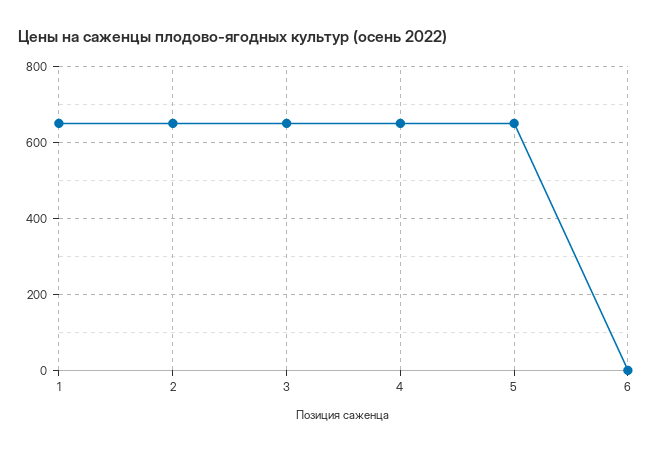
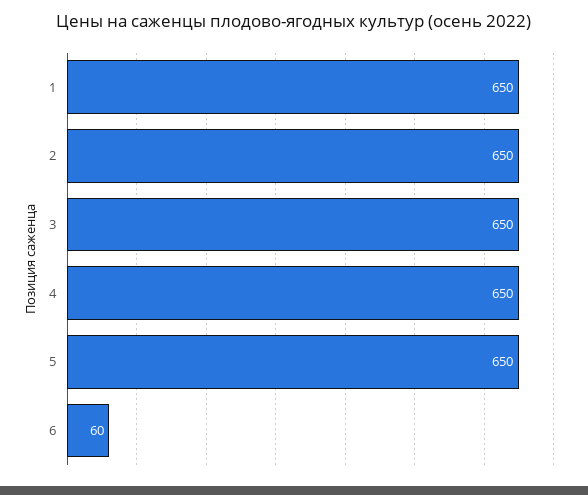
6: 0 -> 60

